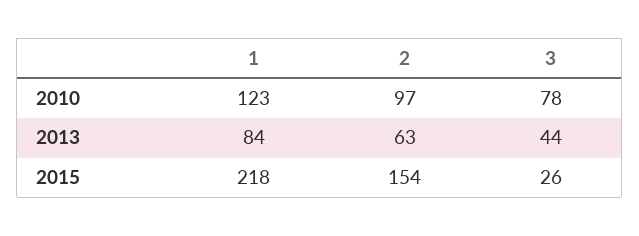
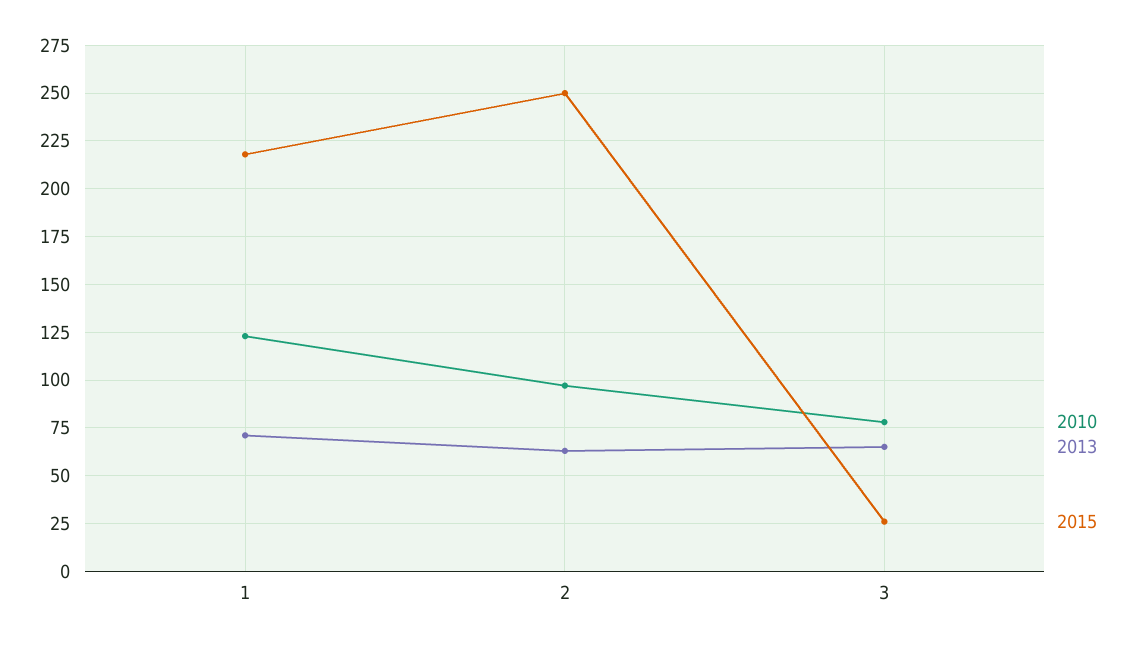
2013, 1: 84 -> 70
2013, 3: 44 -> 65
2015, 2: 154 -> 250

